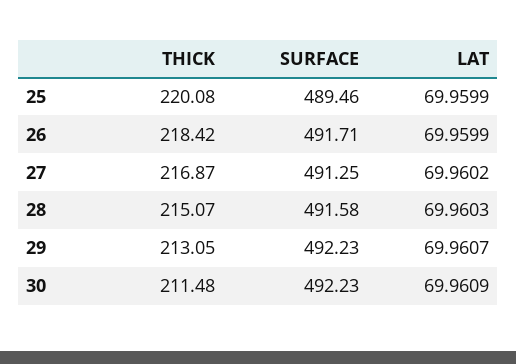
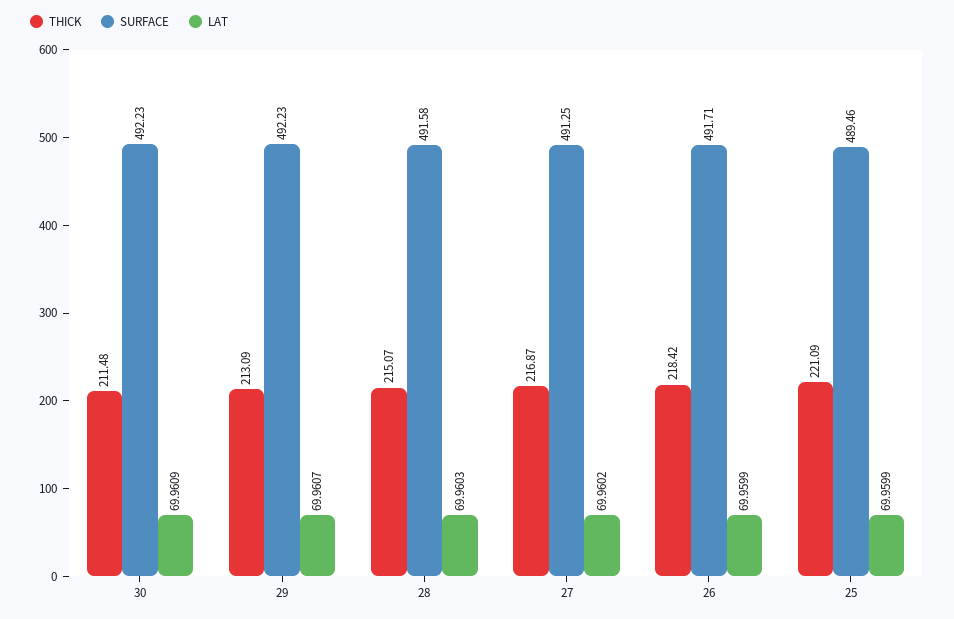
THICK, 25: 220.08 -> 221.09
THICK, 29: 213.05 -> 213.09

